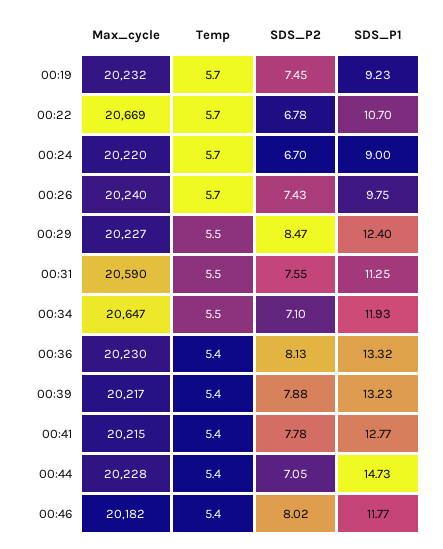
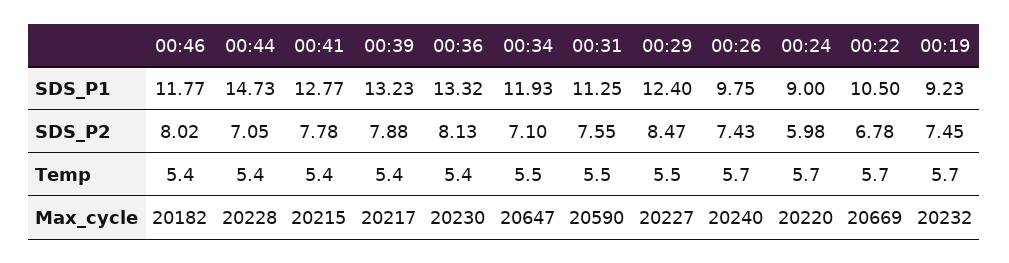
SDS_P1, 00:22: 10.7 -> 10.5
SDS_P2, 00:24: 6.7 -> 5.98

